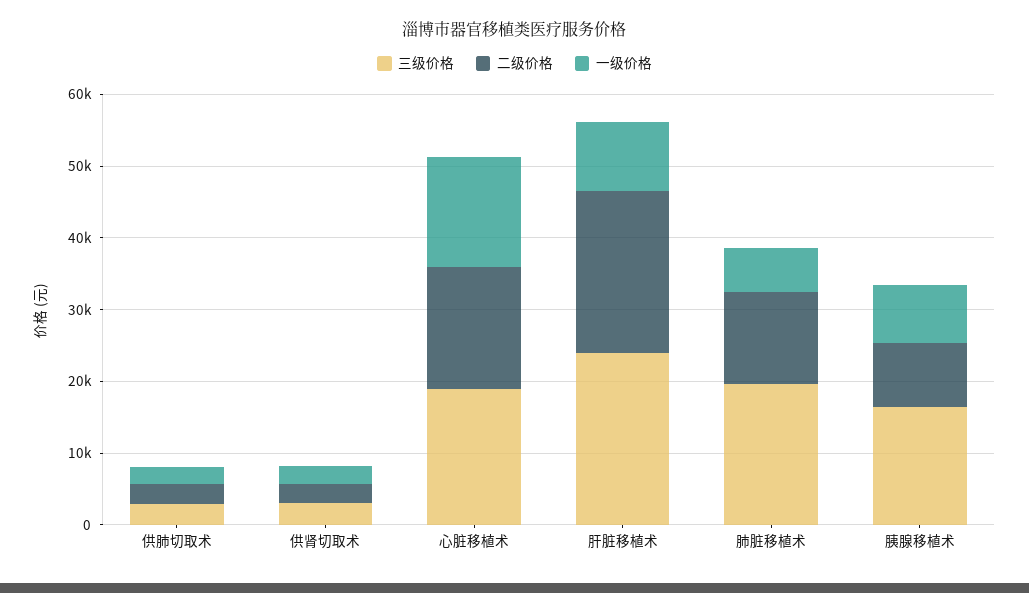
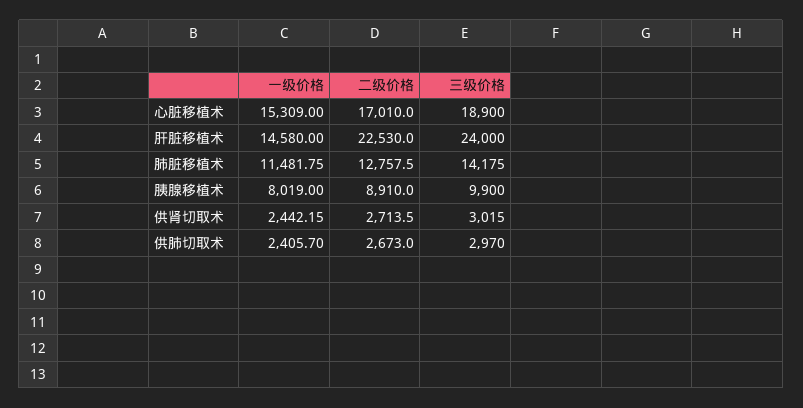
一级价格, 肝脏移植术: 10000 -> 14580
三级价格, 肺脏移植术: 20000 -> 14175
一级价格, 肺脏移植术: 6000 -> 11481.75
三级价格, 胰腺移植术: 16000 -> 9900

